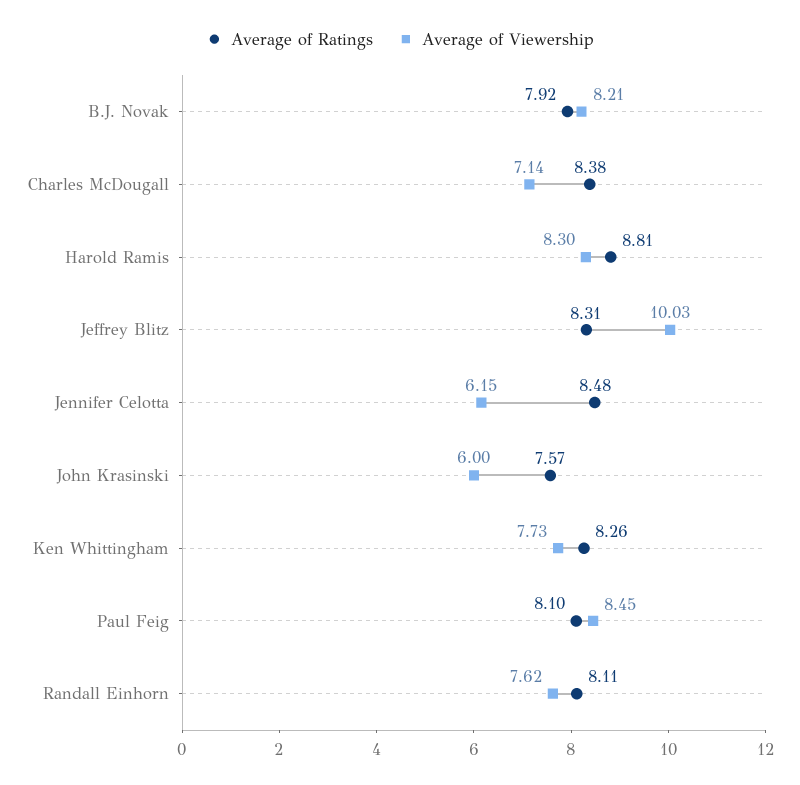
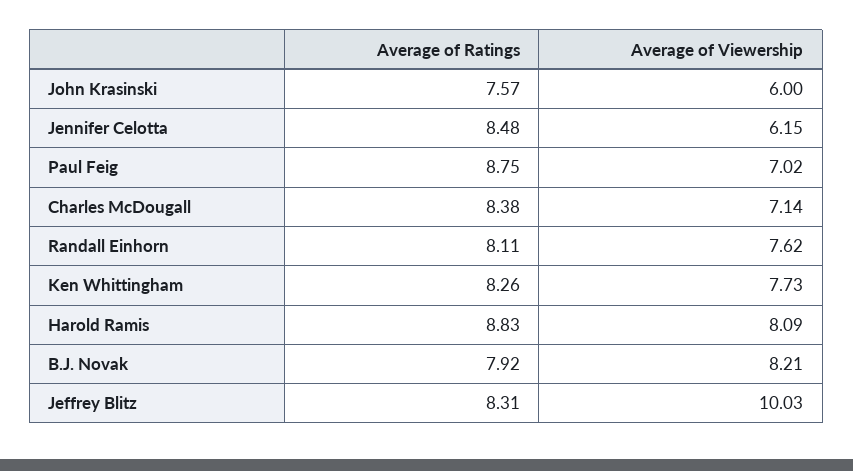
Average of Ratings, Harold Ramis: 8.81 -> 8.83
Average of Viewership, Harold Ramis: 8.3 -> 8.09
Average of Ratings, Paul Feig: 8.1 -> 8.75
Average of Viewership, Paul Feig: 8.45 -> 7.02

